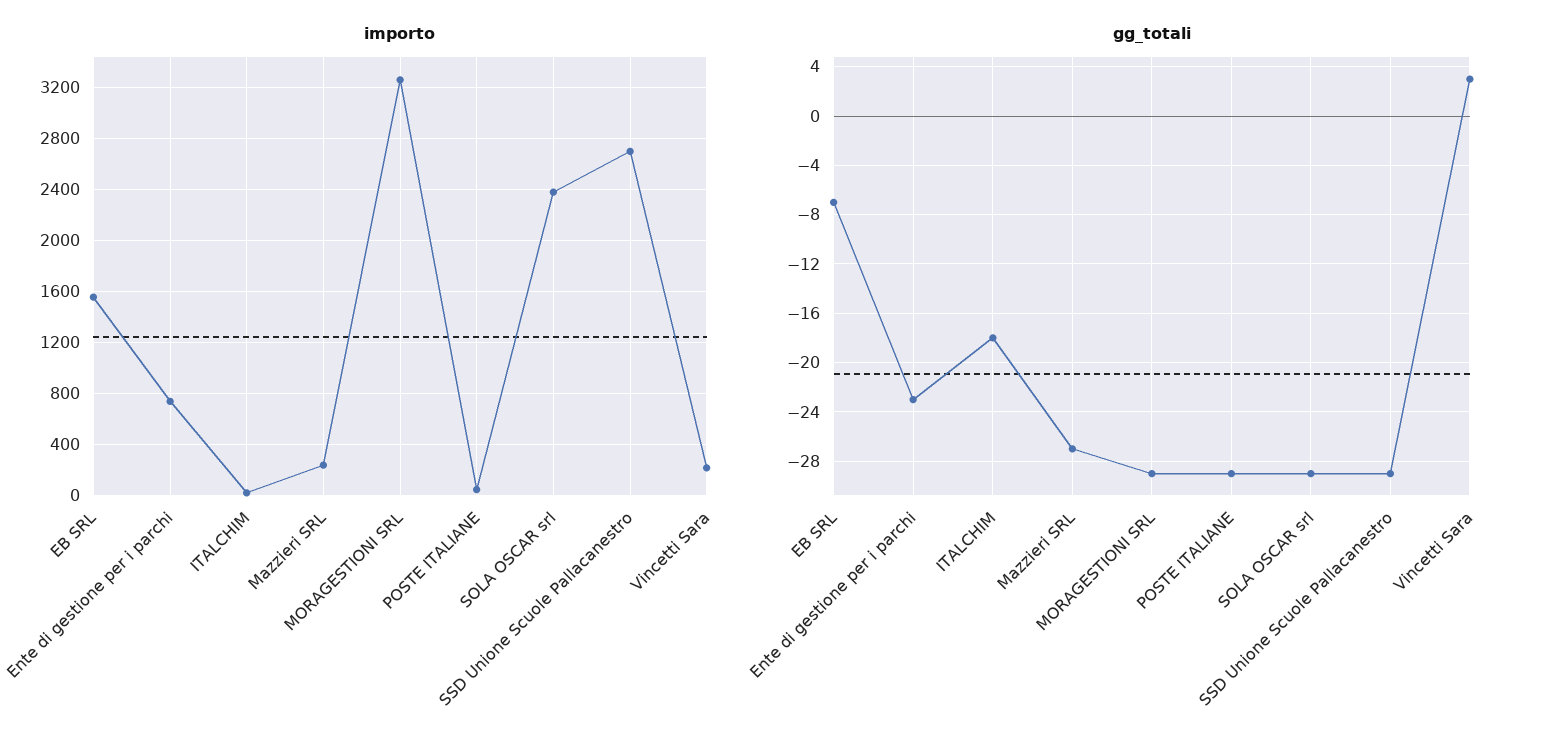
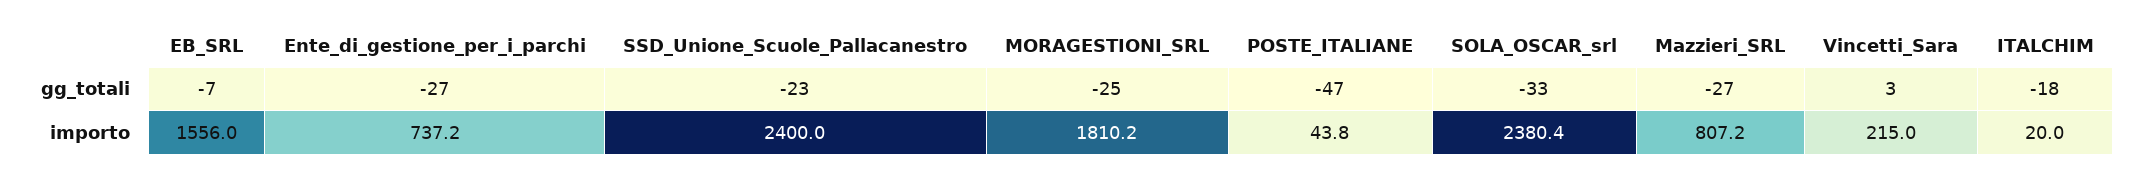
importo, Mazzieri SRL: 250 -> 807.2
importo, MORAGESTIONI SRL: 3250 -> 1810.2
importo, SSD Unione Scuole Pallacanestro: 2700 -> 2400
gg_totali, Ente di gestione per i parchi: -23 -> -27
gg_totali, MORAGESTIONI SRL: -29 -> -25
gg_totali, POSTE ITALIANE: -29 -> -47
gg_totali, SOLA OSCAR srl: -29 -> -33
gg_totali, SSD Unione Scuole Pallacanestro: -29 -> -23

